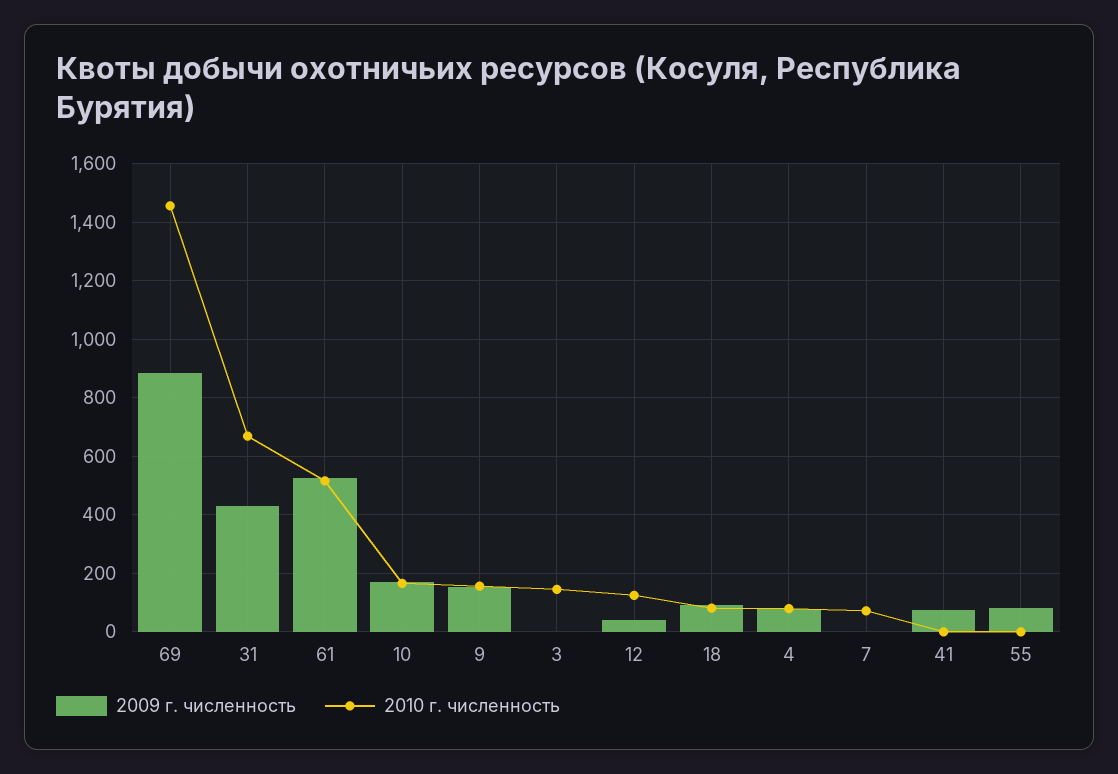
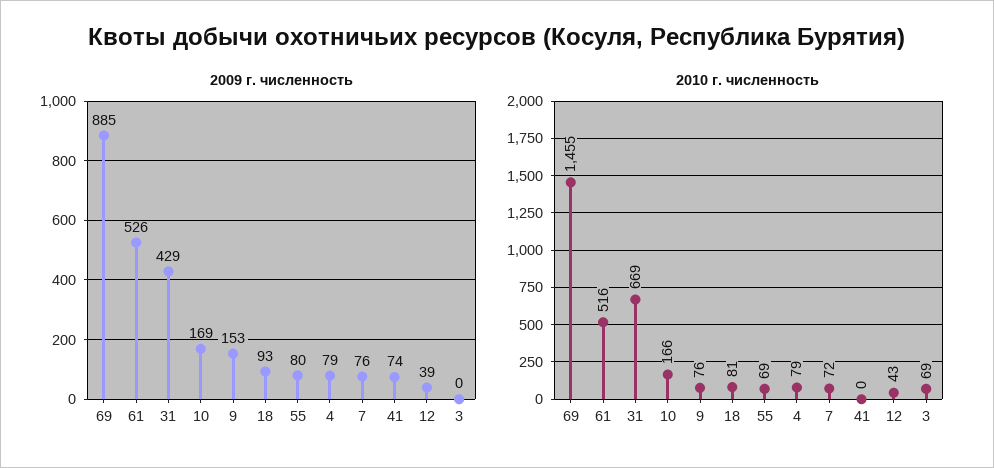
2010 г. численность, 9: 150 -> 76
2010 г. численность, 3: 150 -> 69
2010 г. численность, 12: 125 -> 43
2009 г. численность, 7: 0 -> 76
2010 г. численность, 55: 0 -> 69

